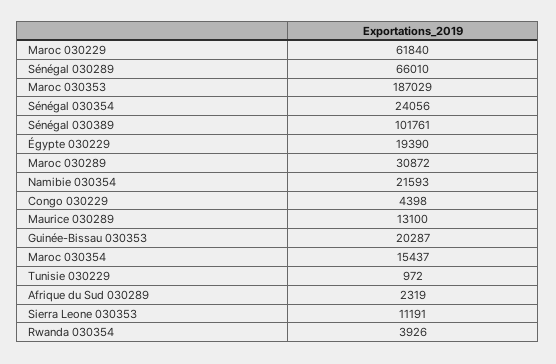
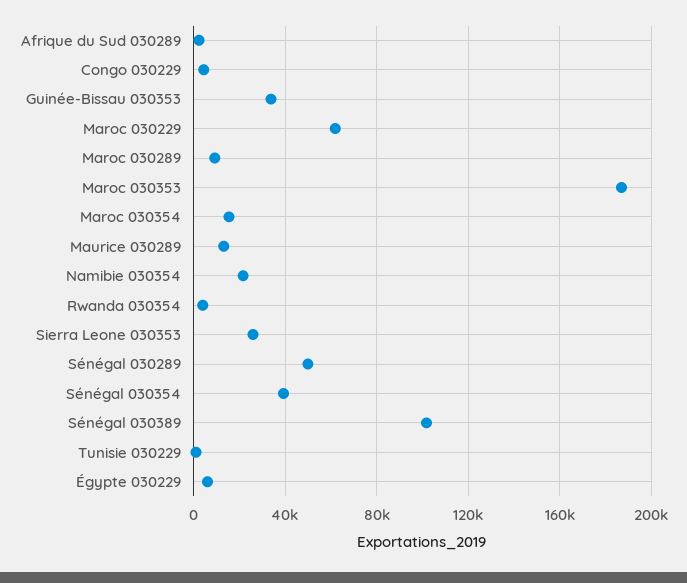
Sénégal 030289: 66010 -> 50000
Sénégal 030354: 24056 -> 40000
Égypte 030229: 19390 -> 5000
Maroc 030289: 30872 -> 10000
Guinée-Bissau 030353: 20287 -> 35000
Sierra Leone 030353: 11191 -> 25000

